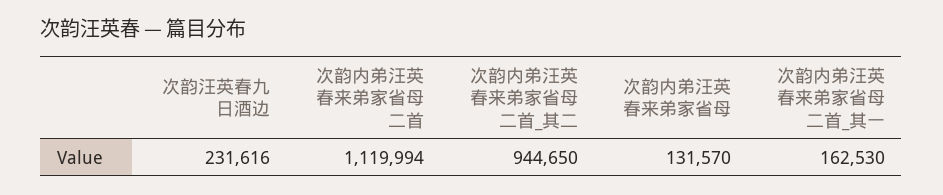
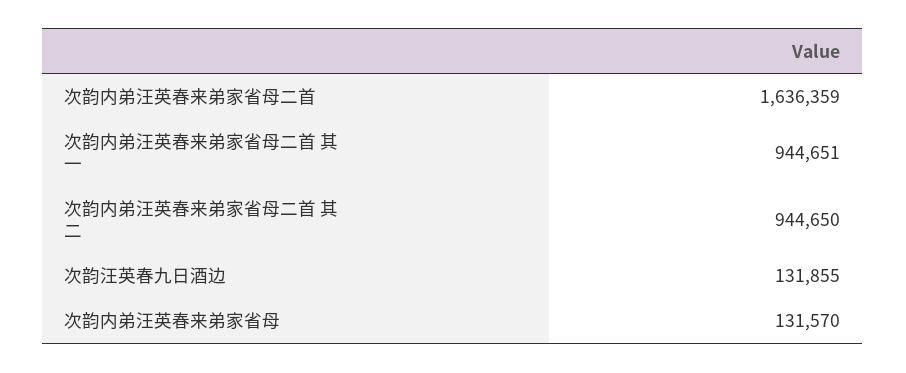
次韵汪英春九日酒边: 231616 -> 131855
次韵内弟汪英春来弟家省母二首: 1119994 -> 1636359
次韵内弟汪英春来弟家省母二首_其一: 162530 -> 944651

